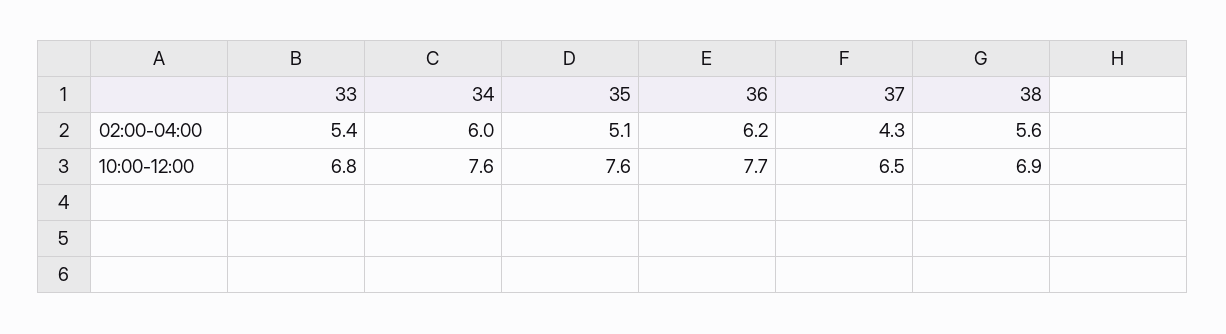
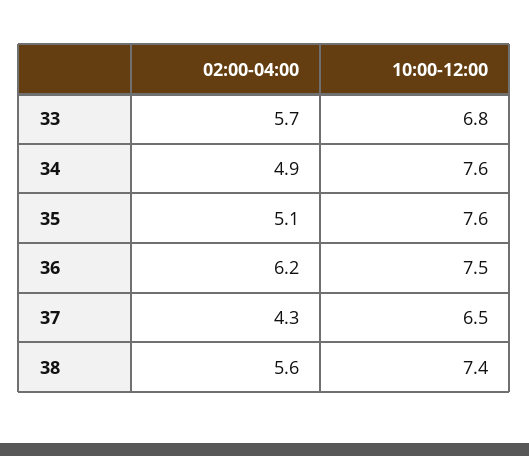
33, 02:00-04:00: 5.4 -> 5.7
34, 02:00-04:00: 6 -> 4.9
36, 10:00-12:00: 7.7 -> 7.5
38, 10:00-12:00: 6.9 -> 7.4

